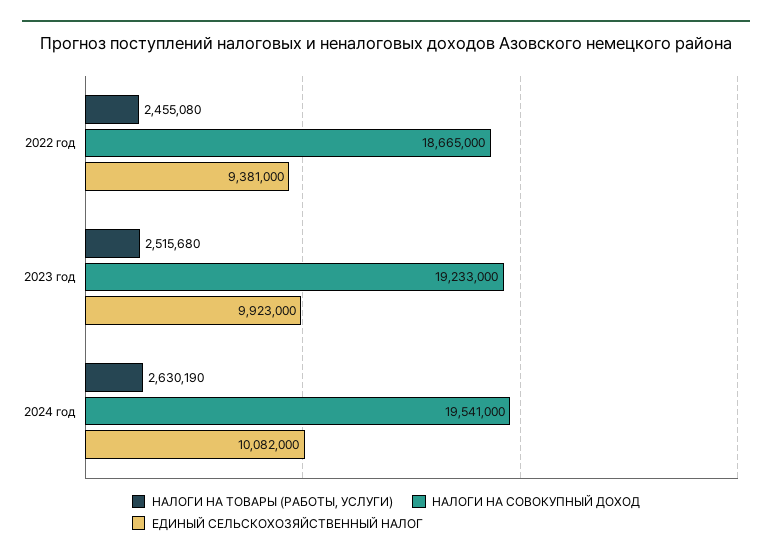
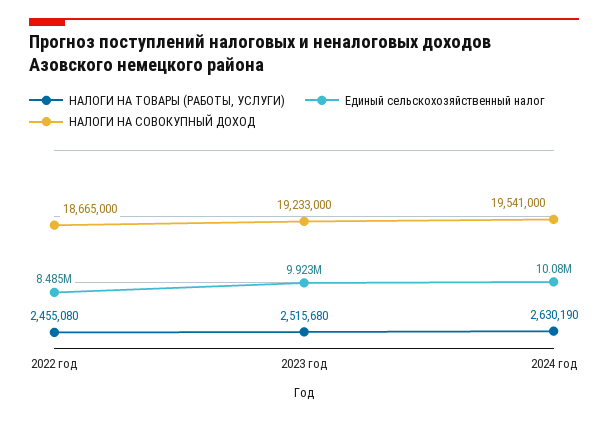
ЕДИНЫЙ СЕЛЬСКОХОЗЯЙСТВЕННЫЙ НАЛОГ, 2022 год: 9381000 -> 8485000

